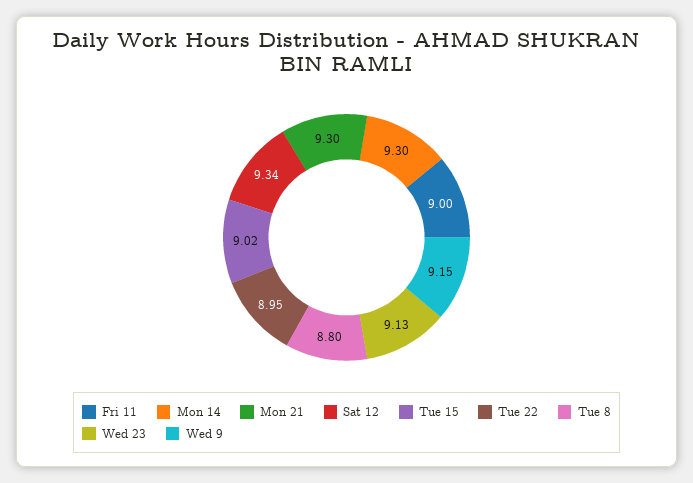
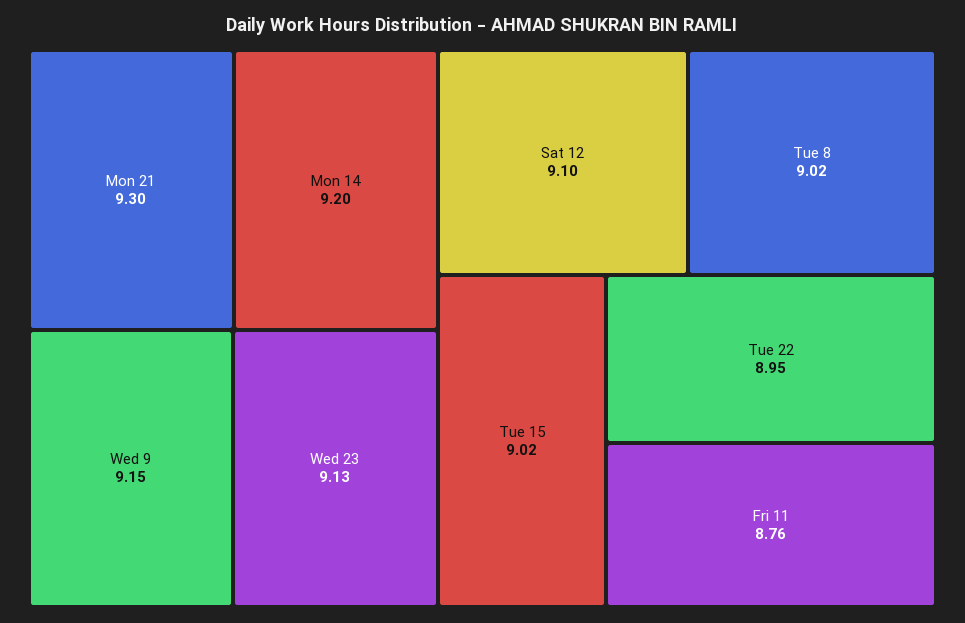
Fri 11: 9 -> 8.76
Mon 14: 9.3 -> 9.2
Sat 12: 9.34 -> 9.1
Tue 8: 8.8 -> 9.02

